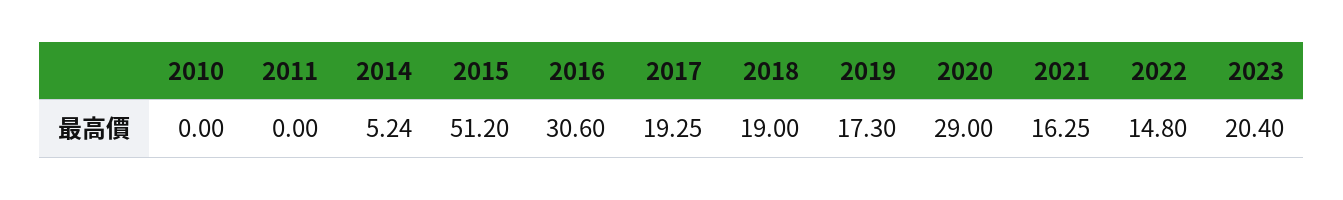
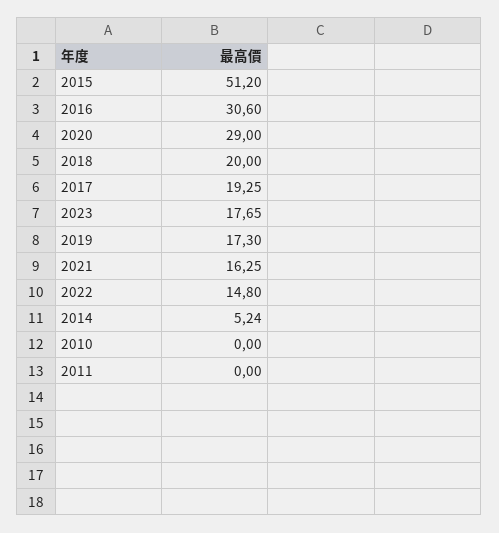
2018: 19 -> 20
2023: 20.4 -> 17.65

